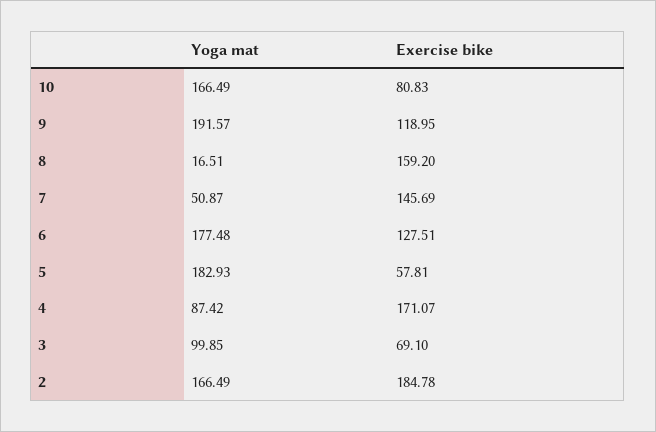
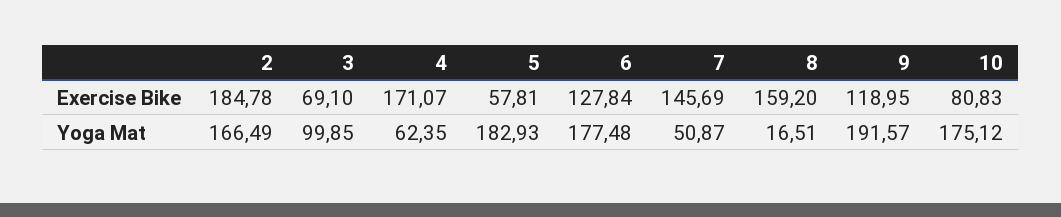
Yoga mat, 10: 166.49 -> 175.12
Exercise bike, 6: 127.51 -> 127.84
Yoga mat, 4: 87.42 -> 62.35

